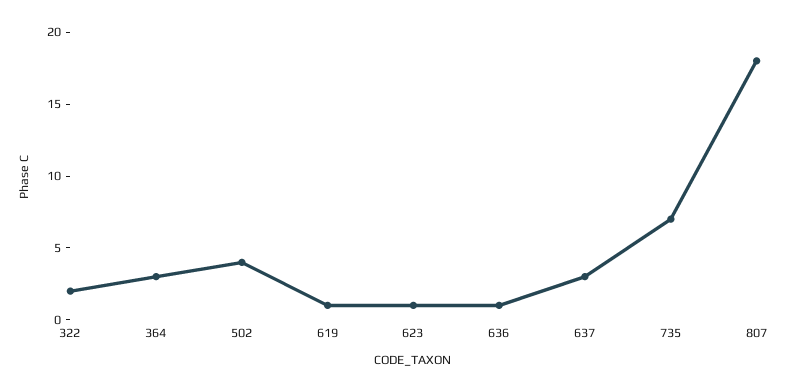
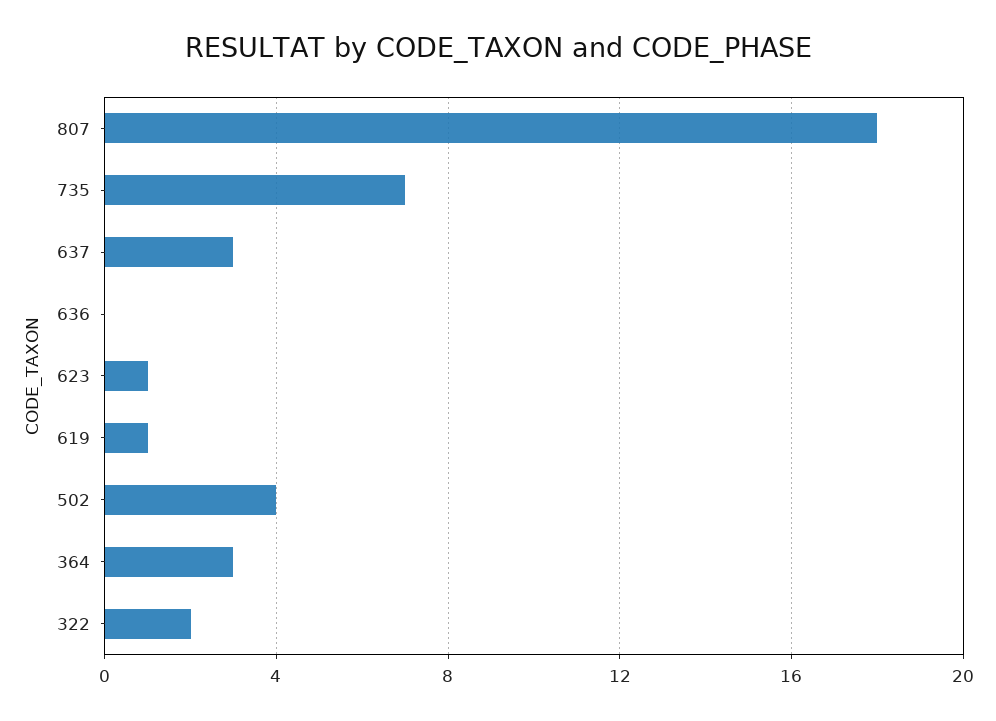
636: 1 -> 0

